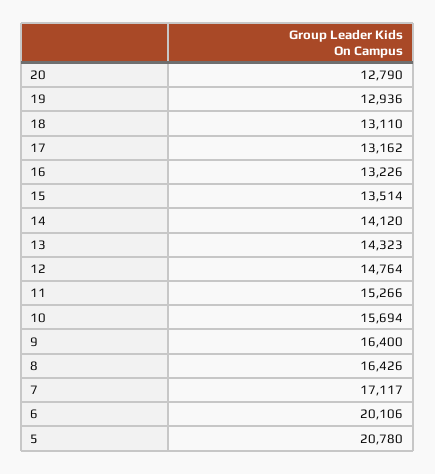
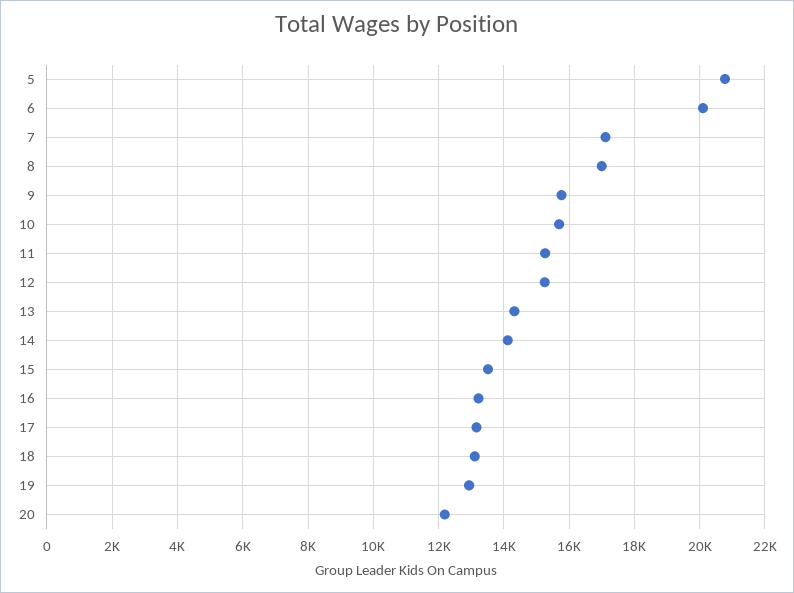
20: 12790 -> 12200
12: 14764 -> 15200
9: 16400 -> 15800
8: 16426 -> 17000

